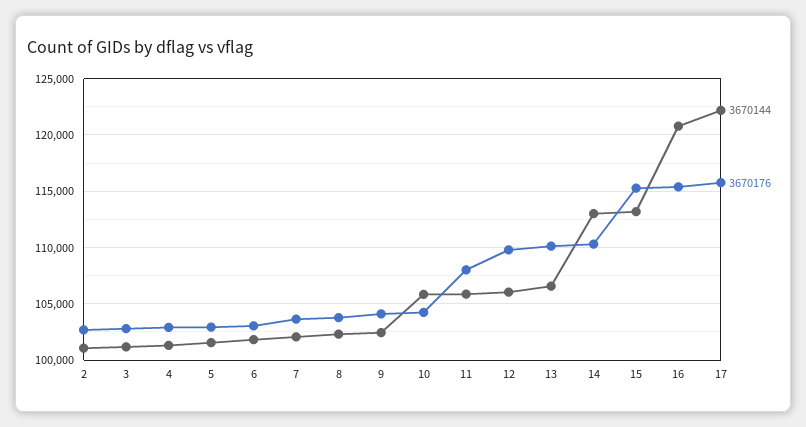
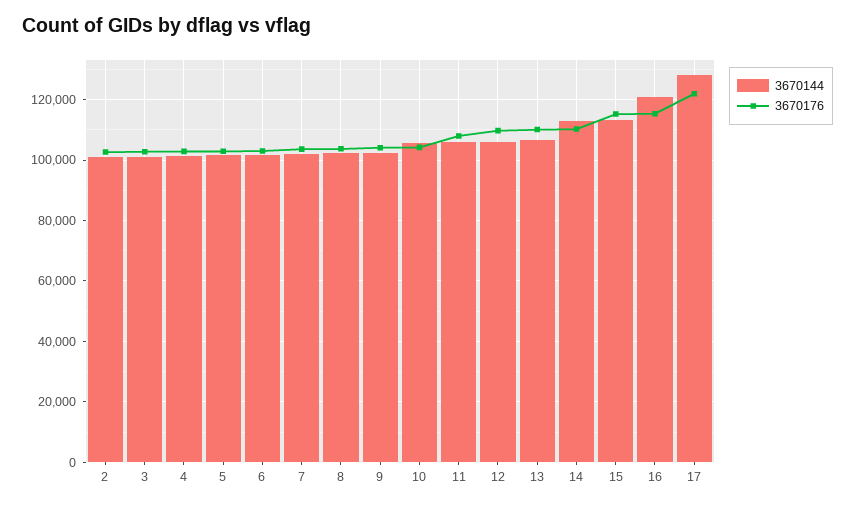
3670144, 17: 122000 -> 128000
3670176, 17: 116000 -> 122000

